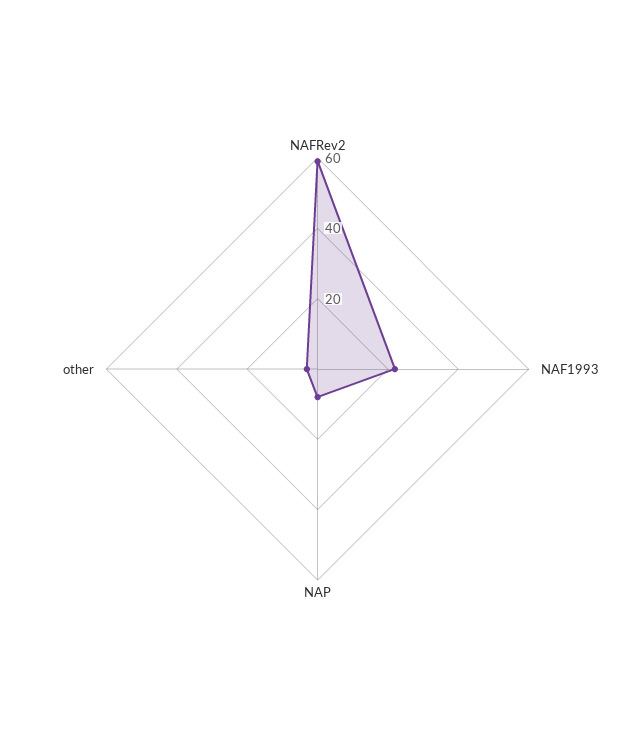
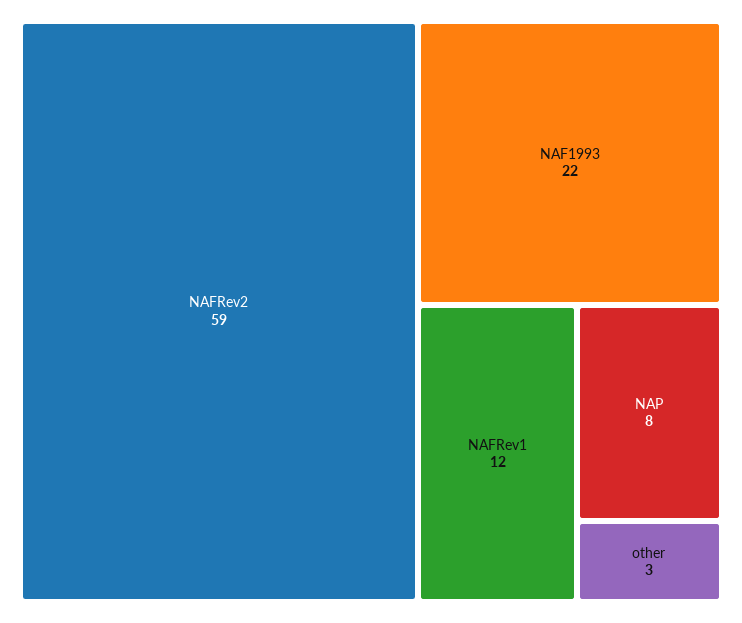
NAFRev1: none -> 12

